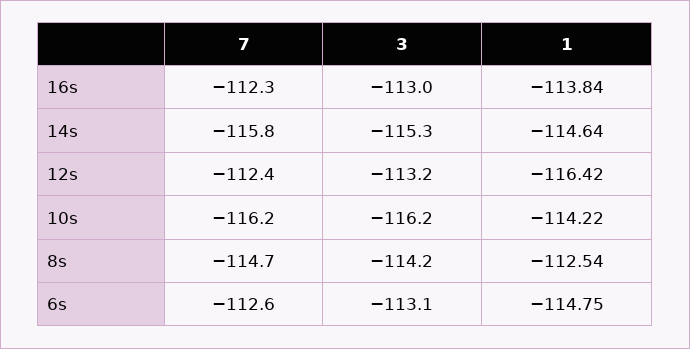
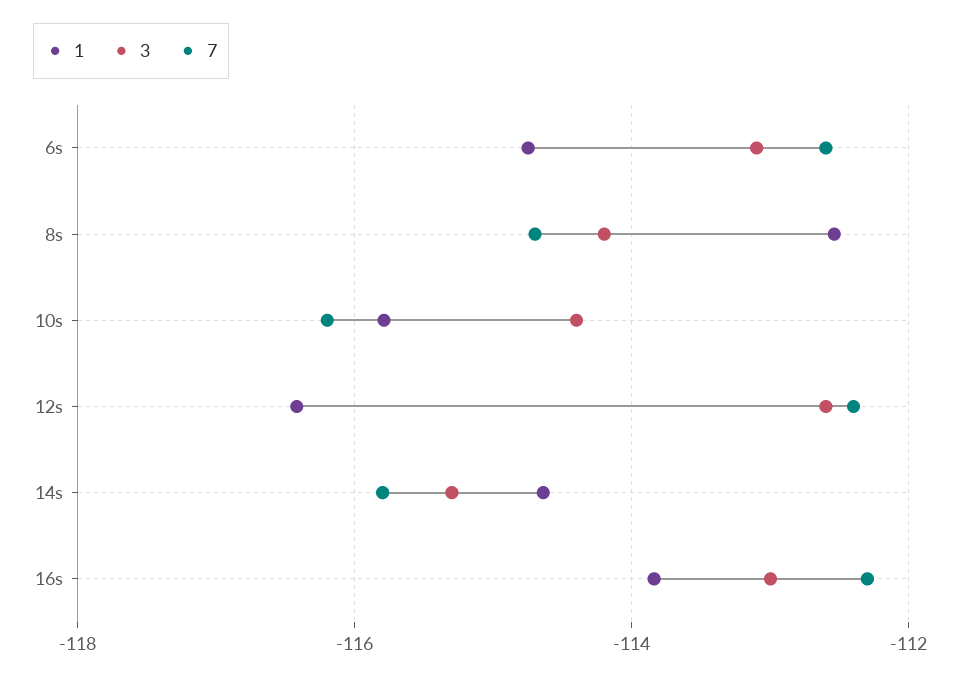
3, 12s: -113.2 -> -112.6
3, 10s: -116.2 -> -114.4
1, 10s: -114.22 -> -115.8

